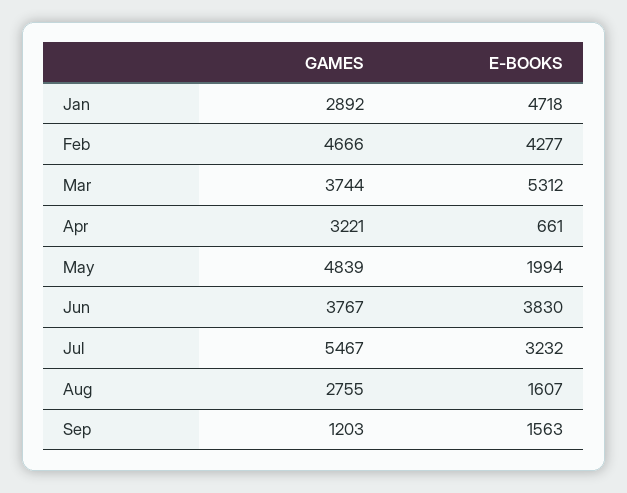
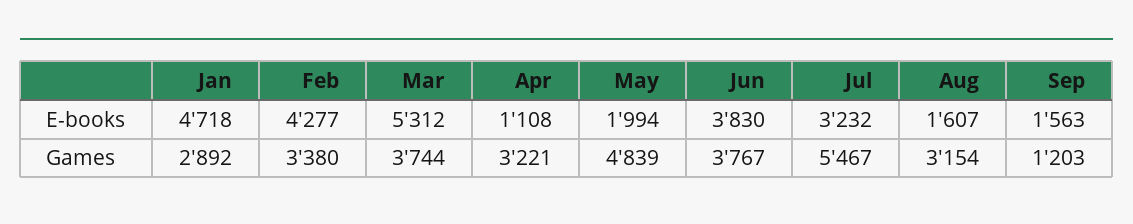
GAMES, Feb: 4666 -> 3380
E-BOOKS, Apr: 661 -> 1108
GAMES, Aug: 2755 -> 3154

